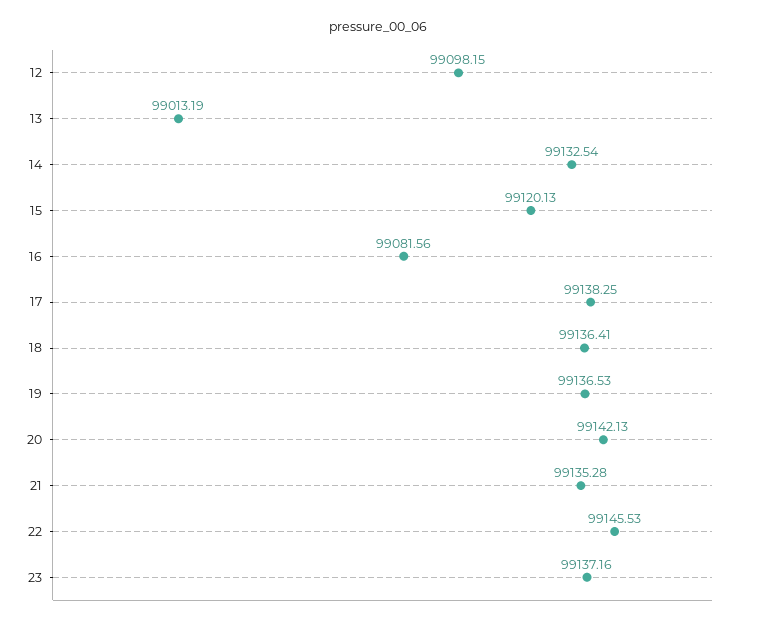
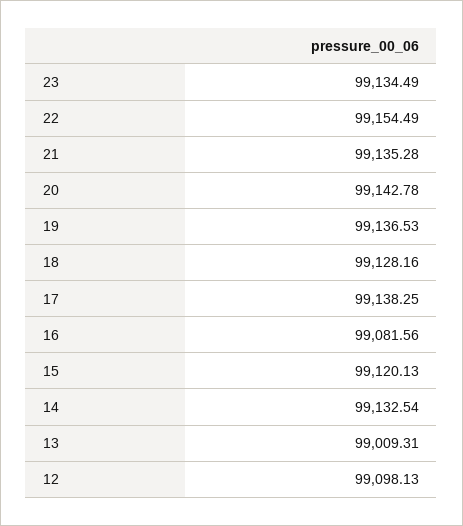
12: 99098.15 -> 99098.13
13: 99013.19 -> 99009.31
18: 99136.41 -> 99128.16
20: 99142.13 -> 99142.78
22: 99145.53 -> 99154.49
23: 99137.16 -> 99134.49

